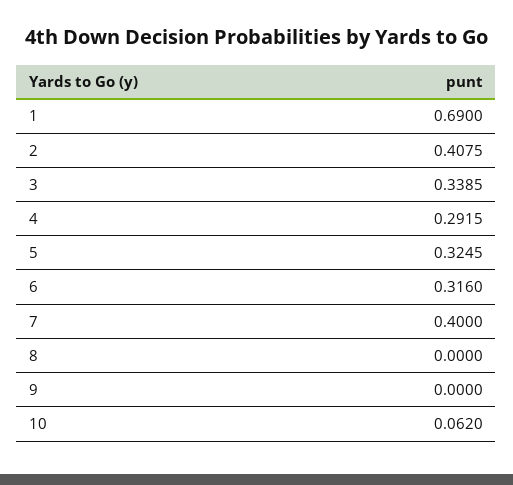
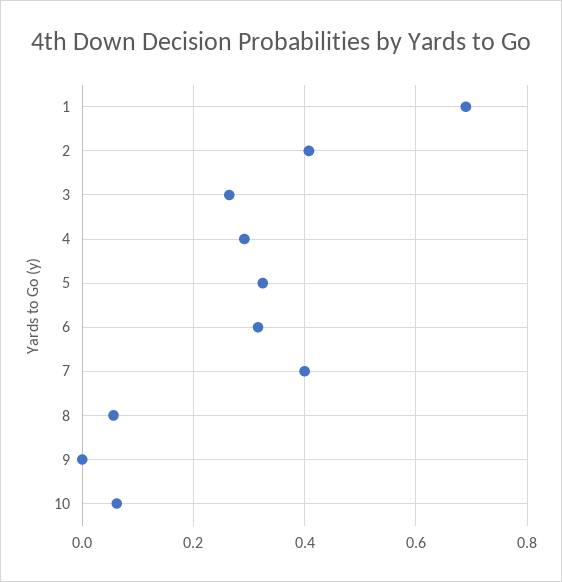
3: 0.3385 -> 0.26
8: 0 -> 0.06

